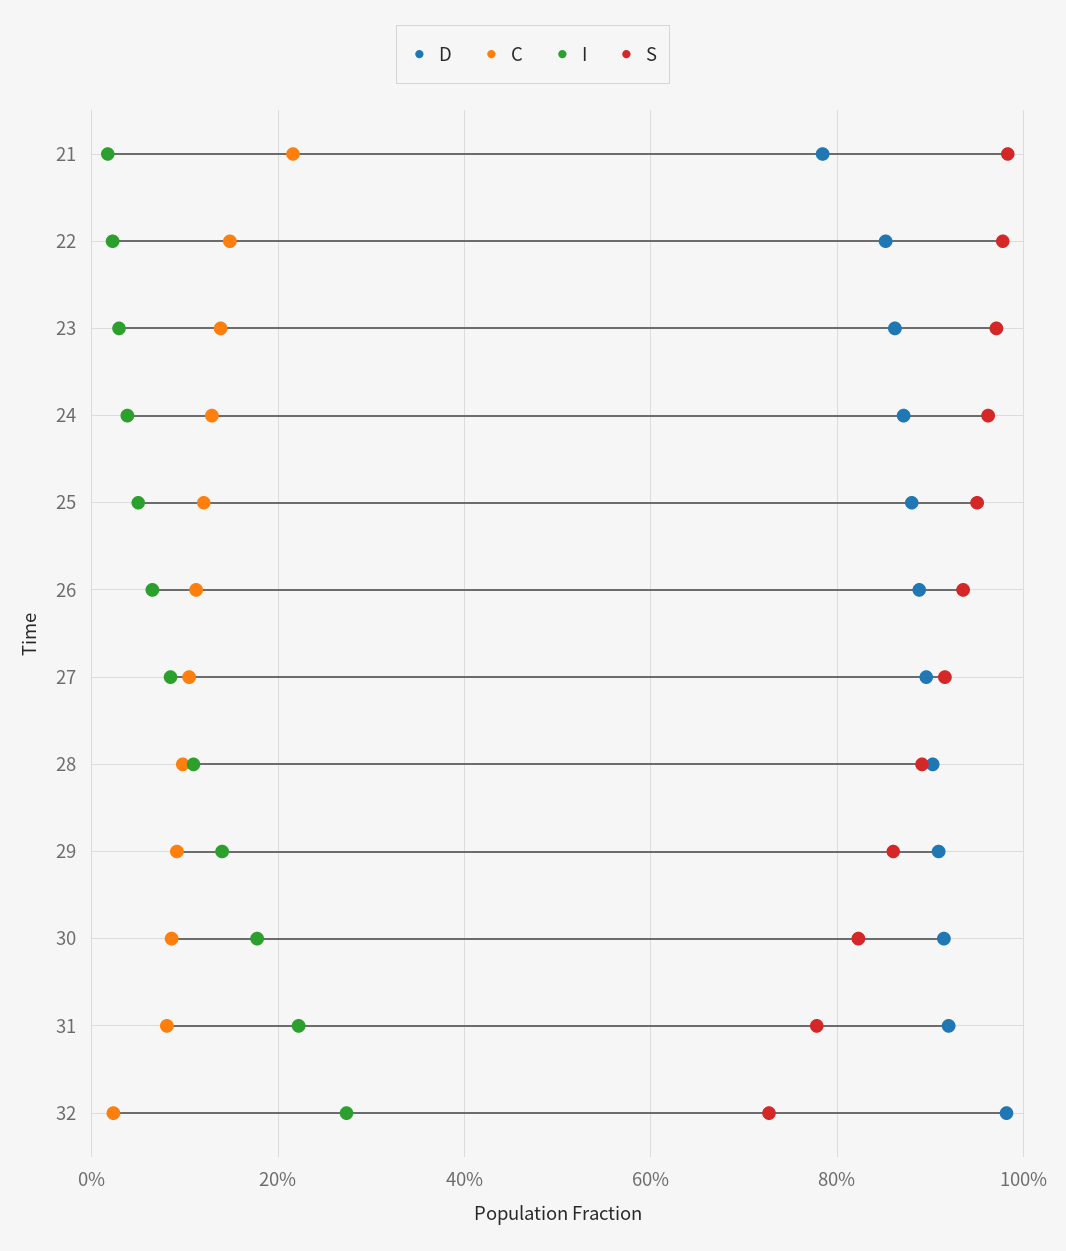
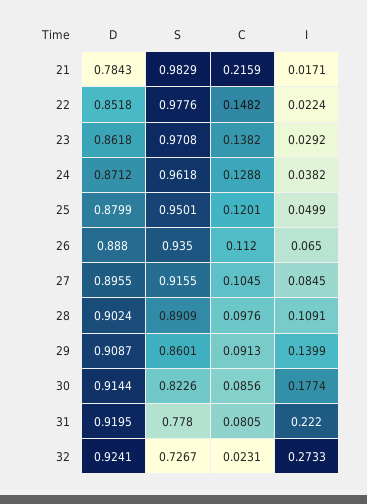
D, 32: 0.98 -> 0.9241

